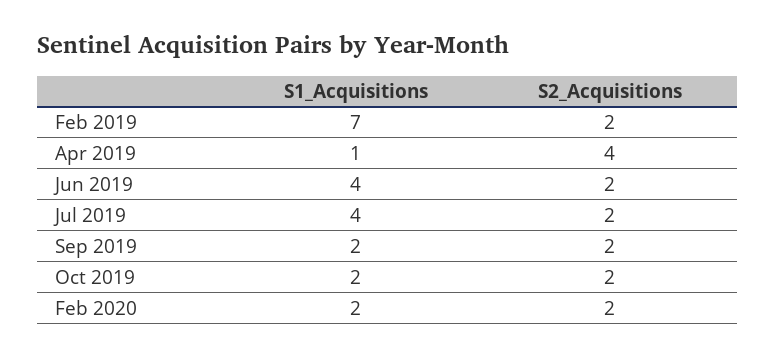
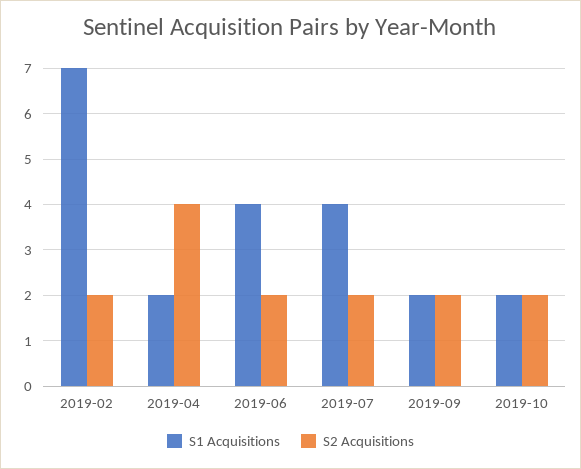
S1_Acquisitions, Apr 2019: 1 -> 2
S1_Acquisitions, Feb 2020: 2 -> none
S2_Acquisitions, Feb 2020: 2 -> none

